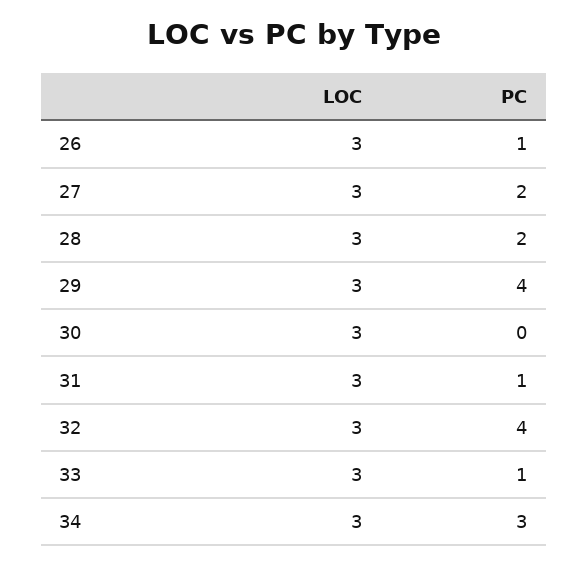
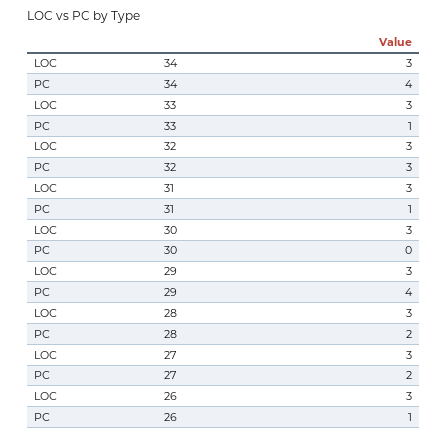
PC, 32: 4 -> 3
PC, 34: 3 -> 4

